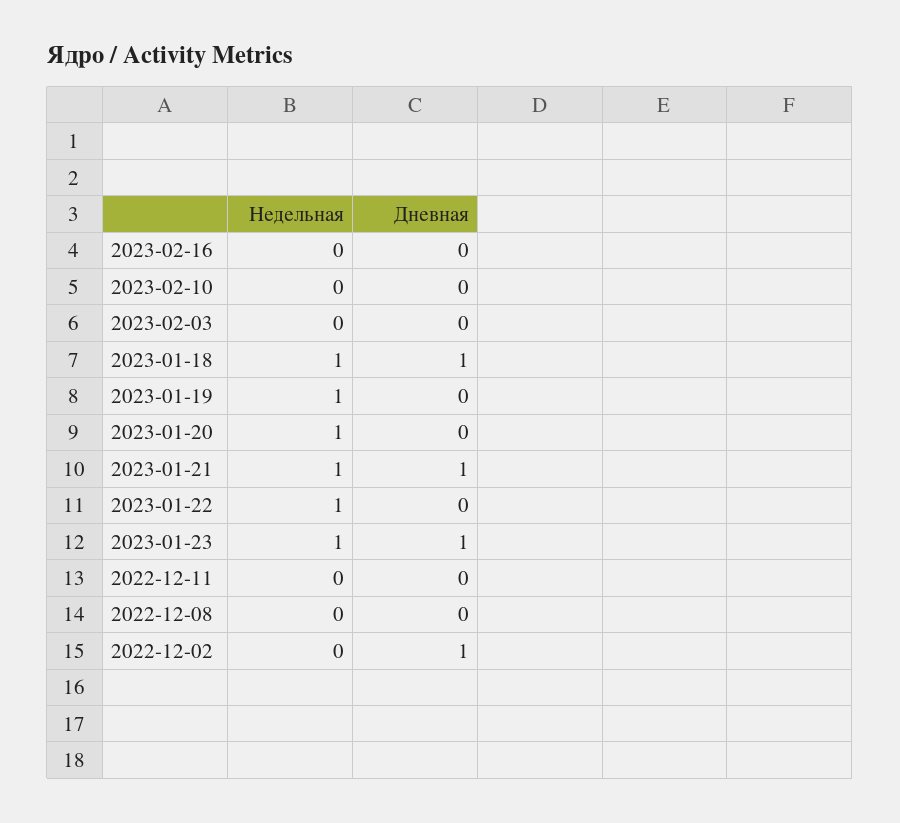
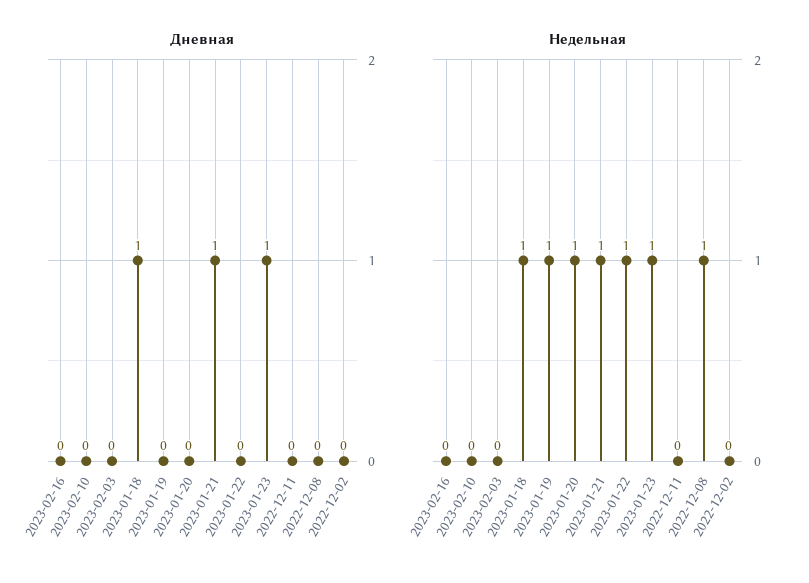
Недельная, 2022-12-08: 0 -> 1
Дневная, 2022-12-02: 1 -> 0

